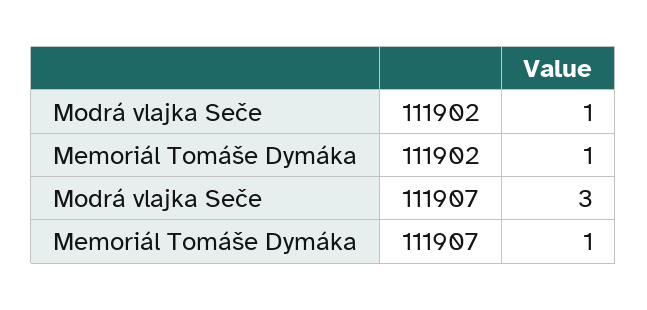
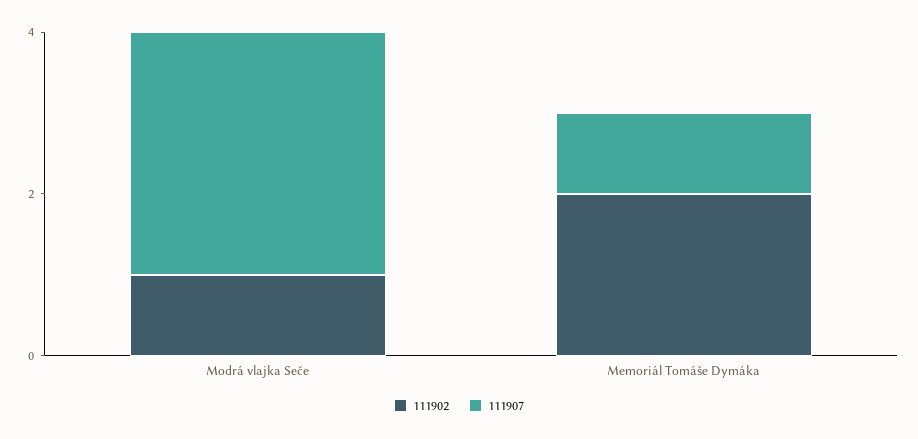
111902, Memoriál Tomáše Dymáka: 1 -> 2

